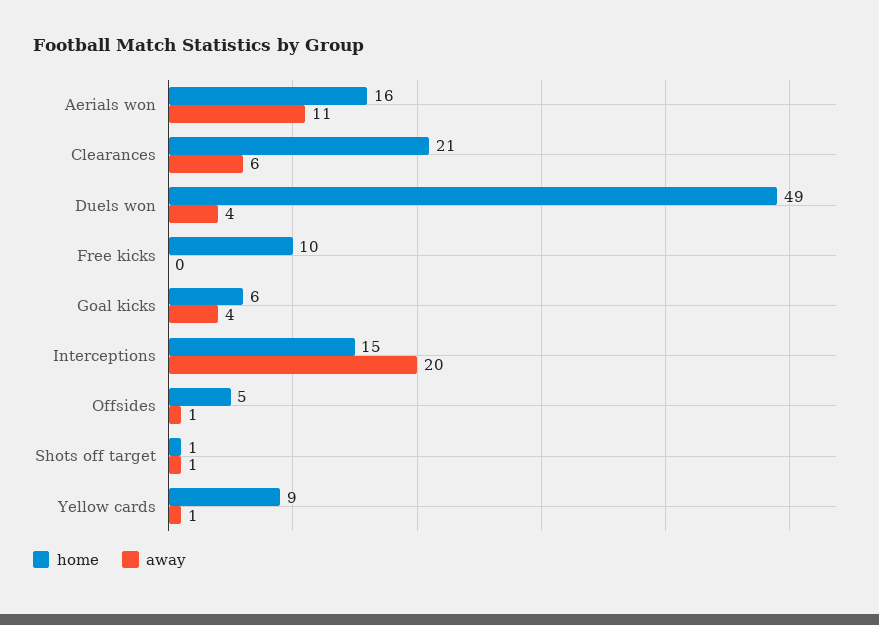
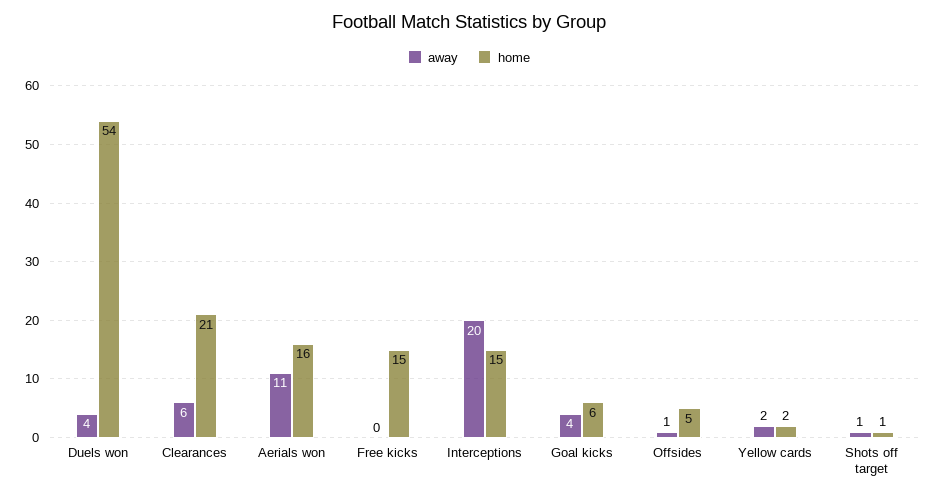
home, Duels won: 49 -> 54
home, Free kicks: 10 -> 15
home, Yellow cards: 9 -> 2
away, Yellow cards: 1 -> 2

